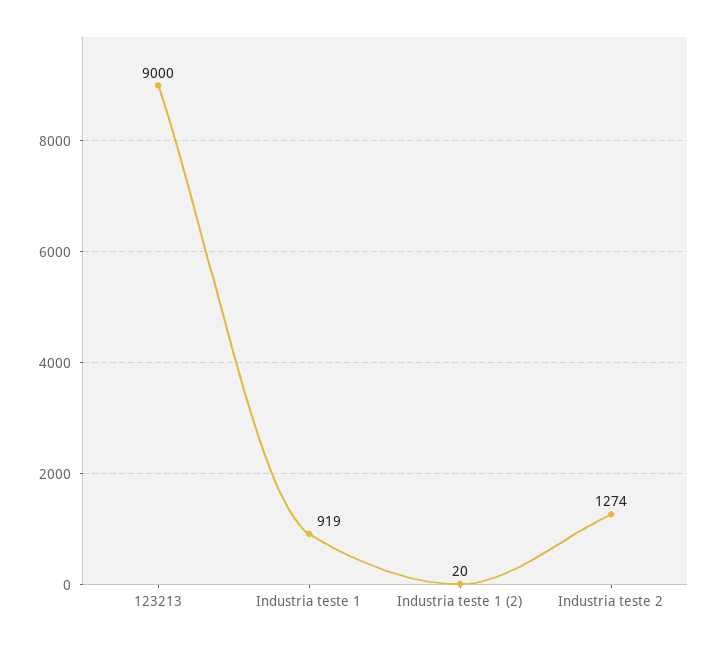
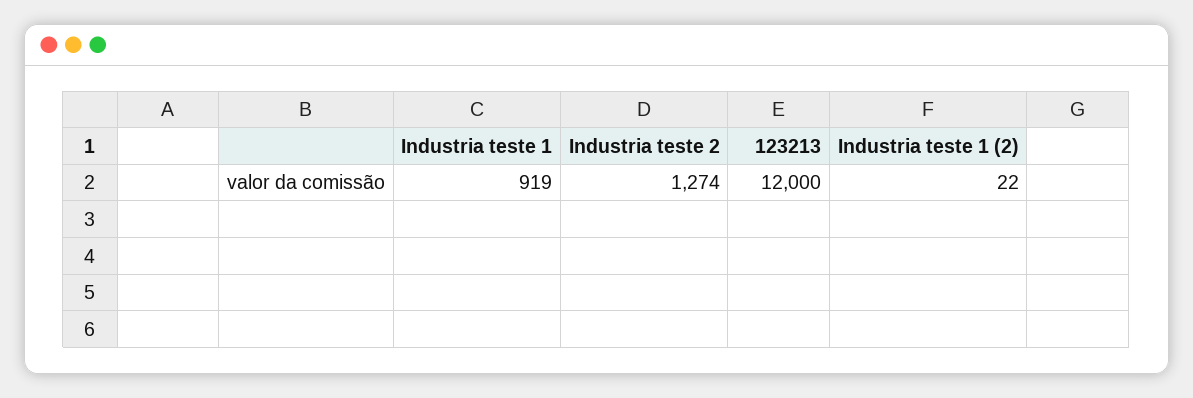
123213: 9000 -> 12000
Industria teste 1 (2): 20 -> 22

